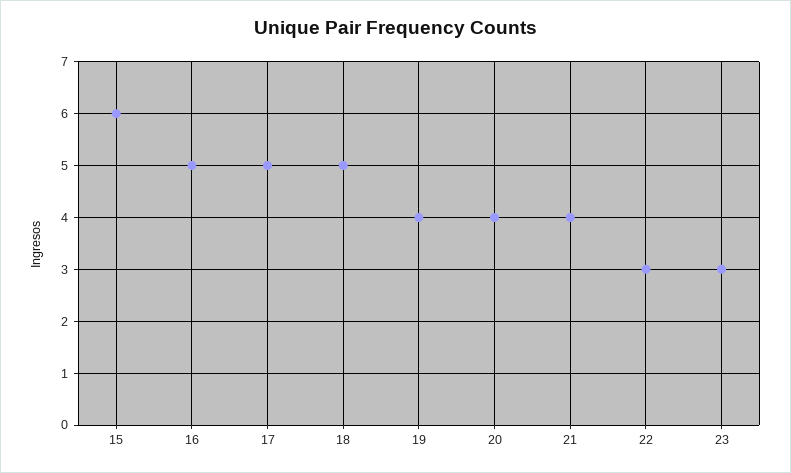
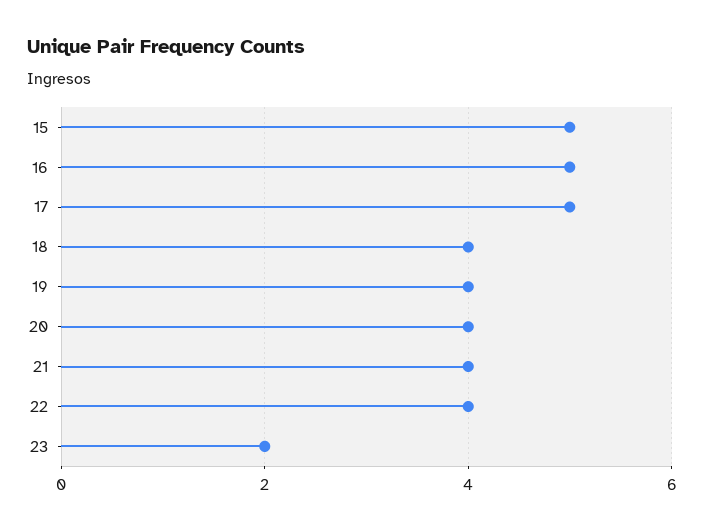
15: 6 -> 5
18: 5 -> 4
22: 3 -> 4
23: 3 -> 2

